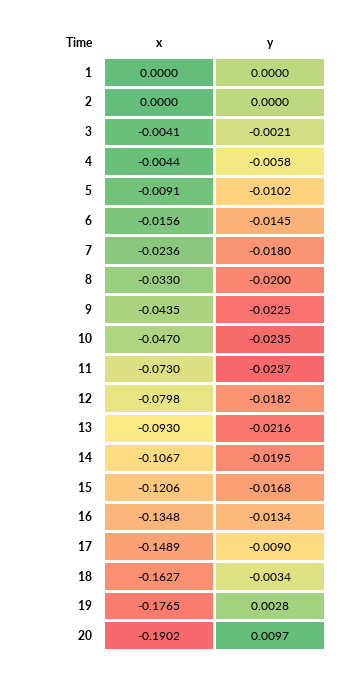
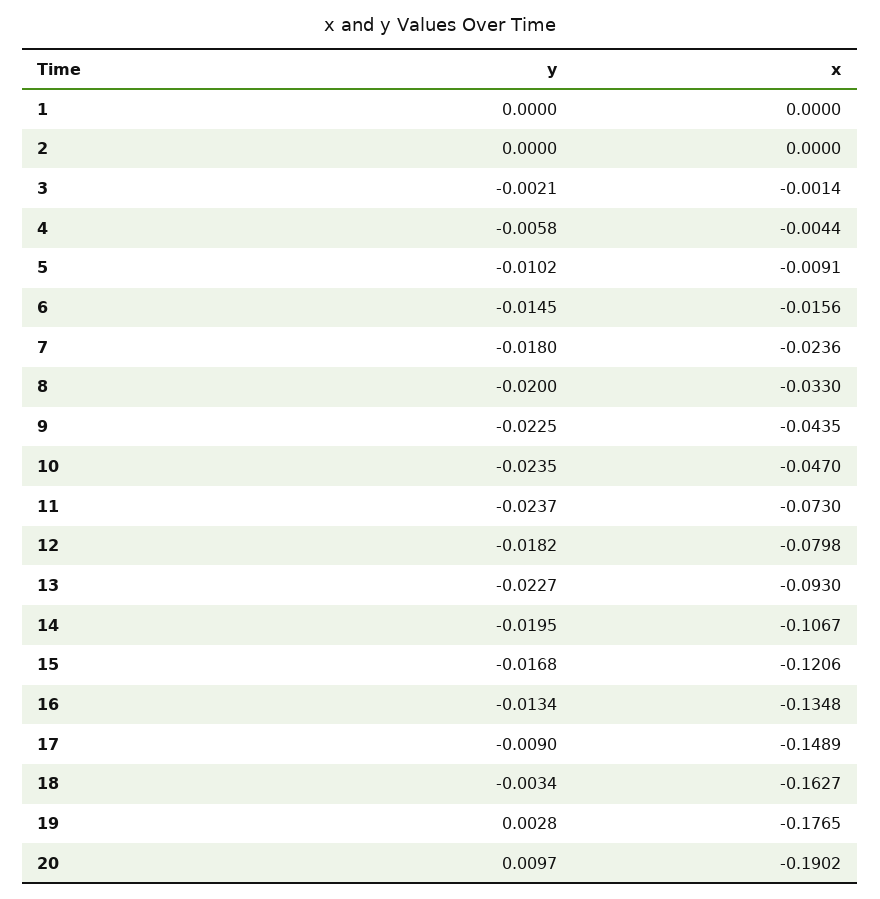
x, 3: -0.0041 -> -0.0014
y, 13: -0.0216 -> -0.0227

